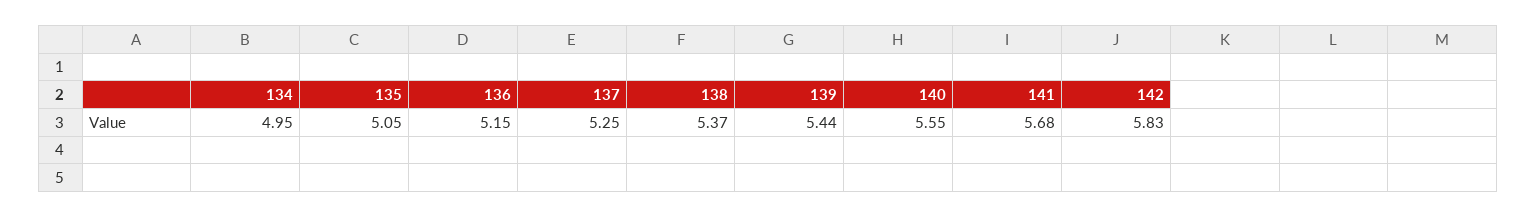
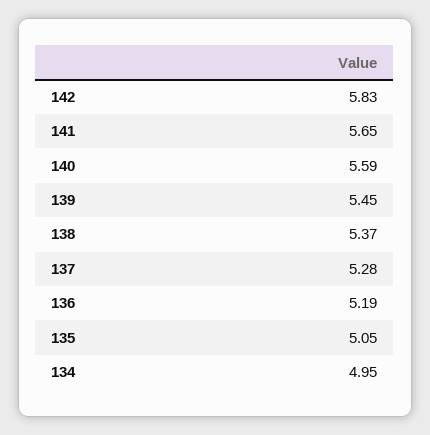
136: 5.15 -> 5.19
137: 5.25 -> 5.28
139: 5.44 -> 5.45
140: 5.55 -> 5.59
141: 5.68 -> 5.65

